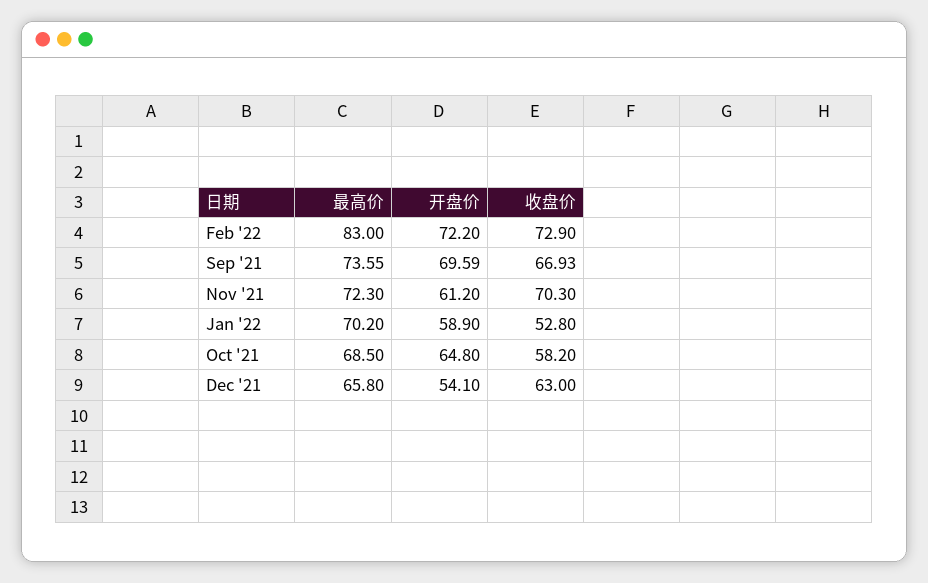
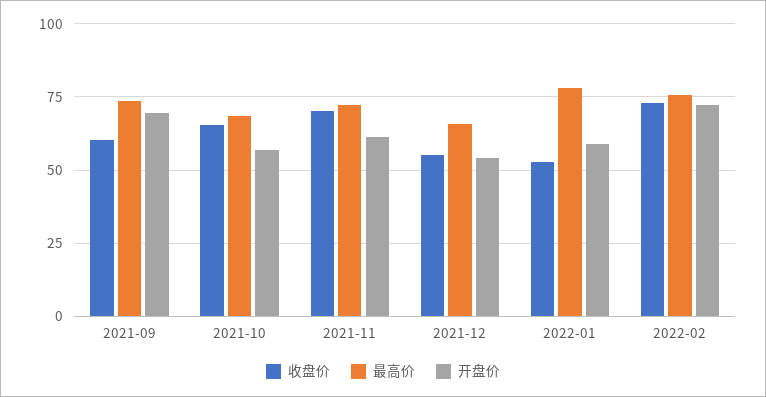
最高价, Feb '22: 83 -> 75
收盘价, Sep '21: 66.93 -> 60
最高价, Jan '22: 70.2 -> 77.5
开盘价, Oct '21: 64.8 -> 57.5
收盘价, Oct '21: 58.2 -> 65
收盘价, Dec '21: 63 -> 55

